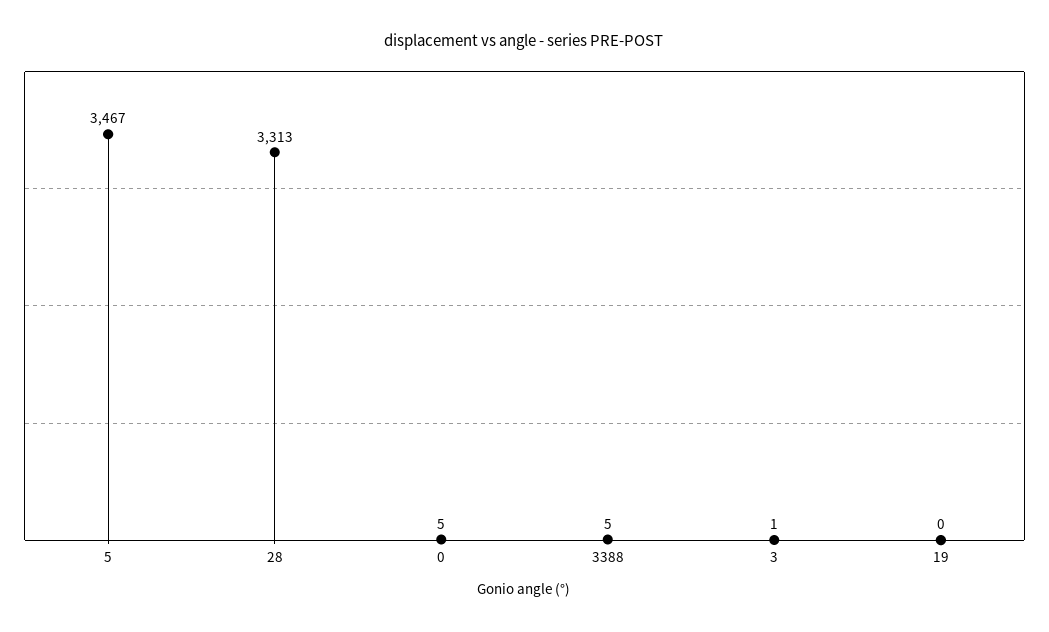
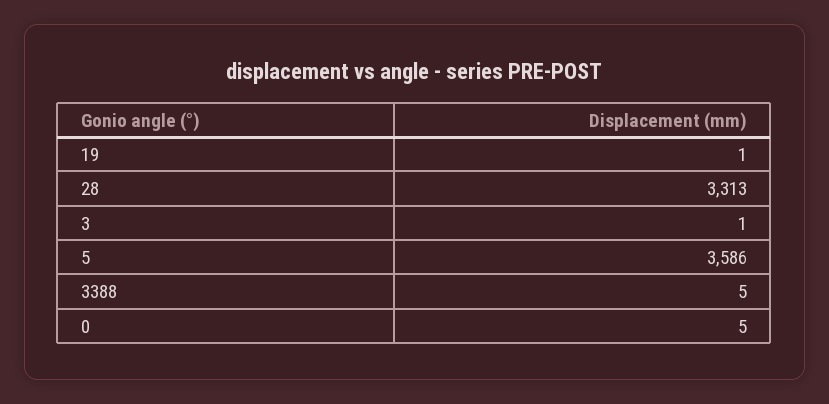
5: 3467 -> 3586
19: 0 -> 1

